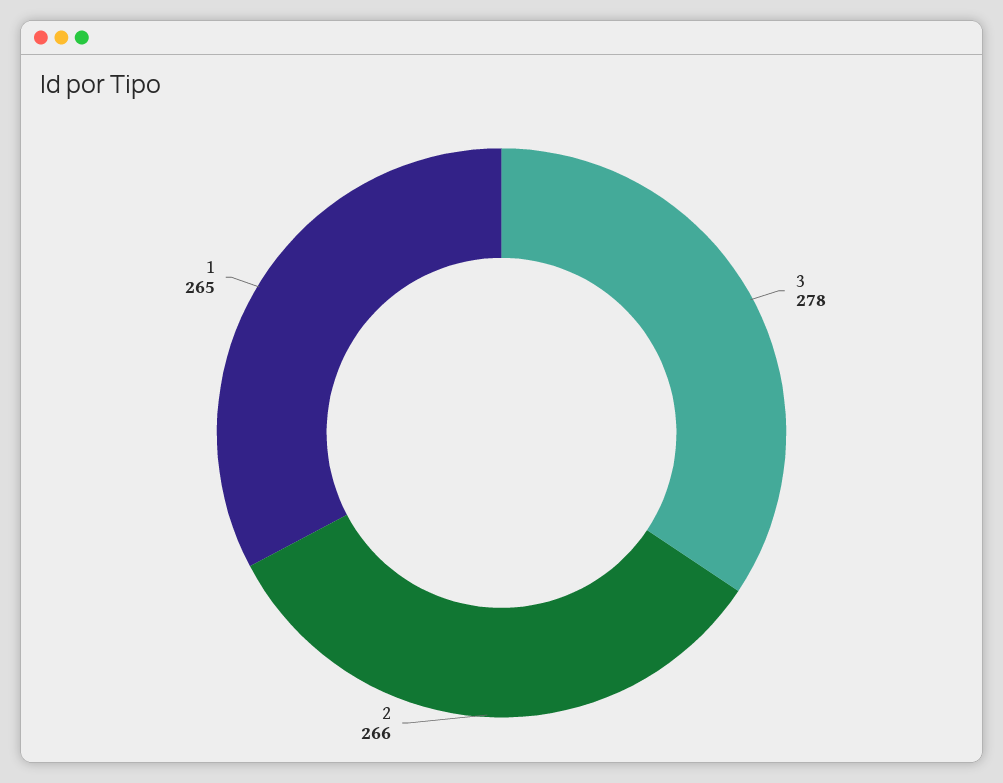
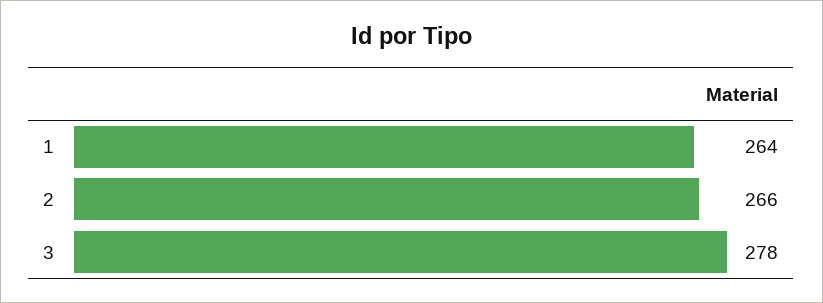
1: 265 -> 264

